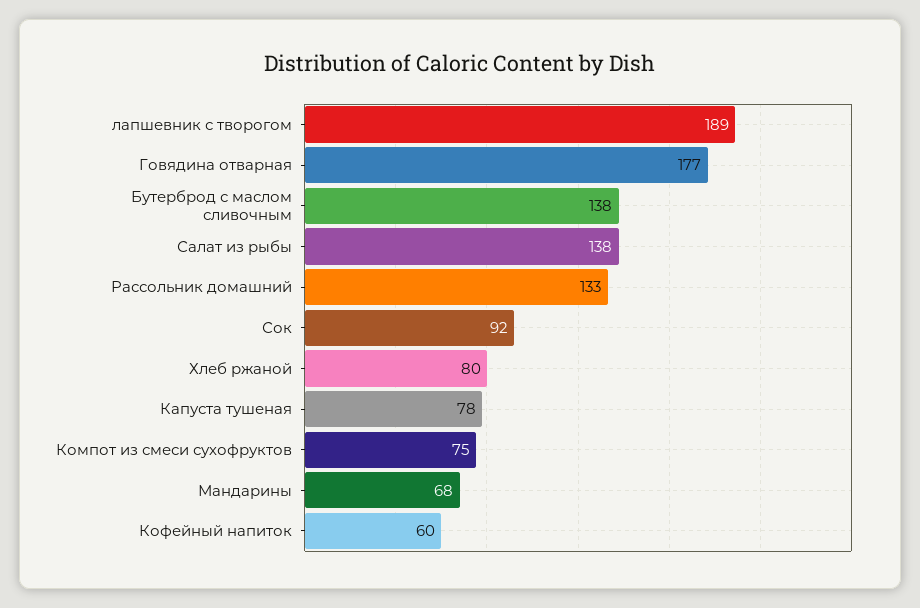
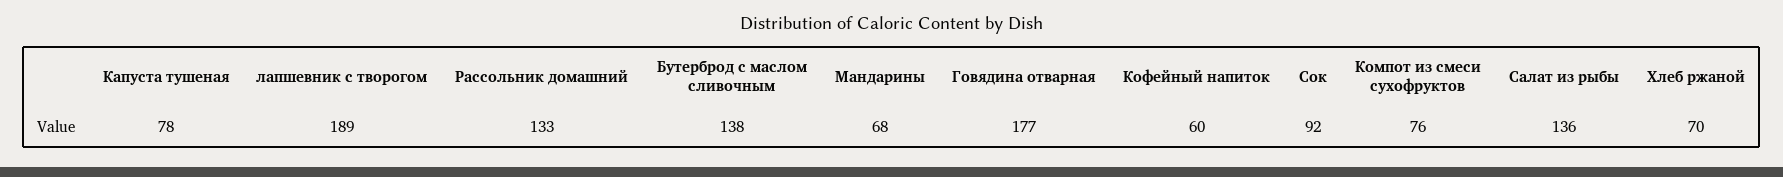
Салат из рыбы: 138 -> 136
Хлеб ржаной: 80 -> 70
Компот из смеси сухофруктов: 75 -> 76

